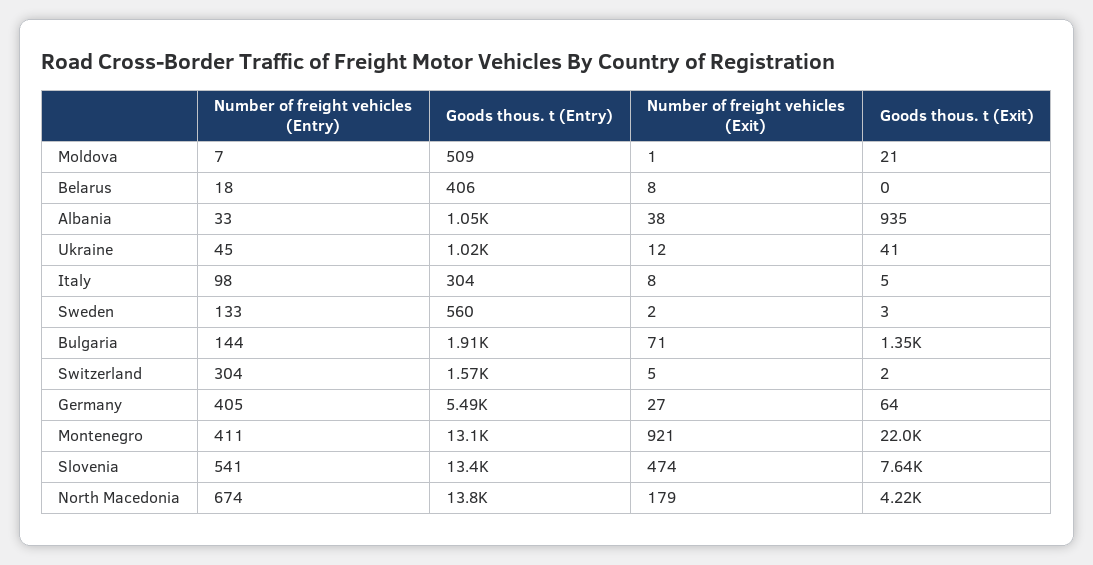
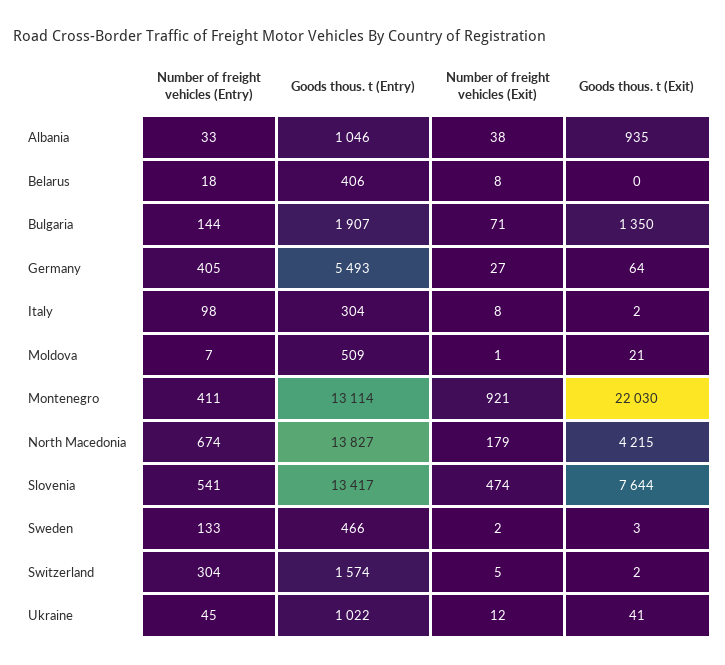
Goods thous. t (Exit), Italy: 5 -> 2
Goods thous. t (Entry), Sweden: 560 -> 466

